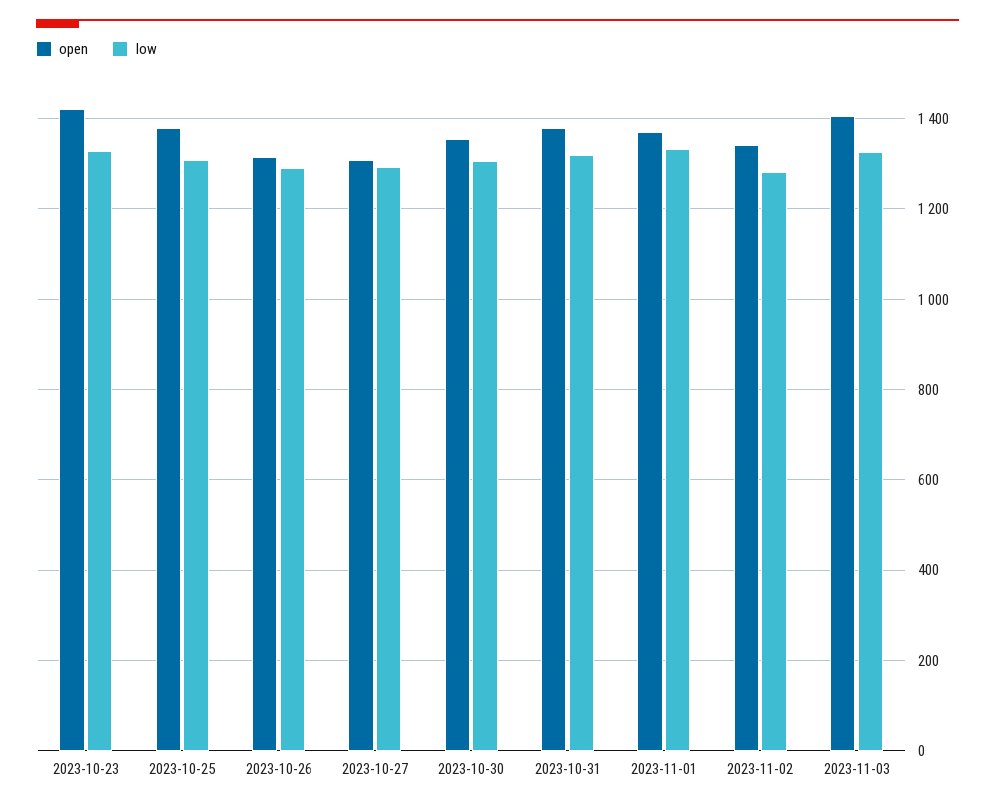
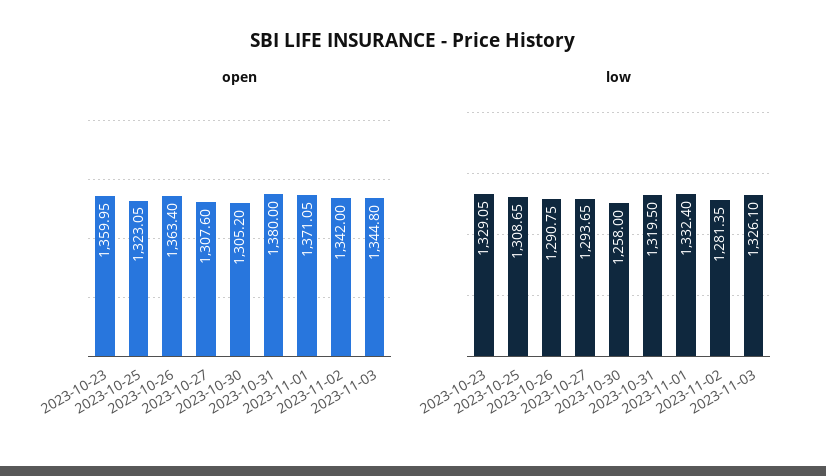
open, 2023-10-23: 1420 -> 1359.95
open, 2023-10-25: 1380 -> 1323.05
open, 2023-10-26: 1320 -> 1363.4
open, 2023-10-30: 1360 -> 1305.2
low, 2023-10-30: 1300 -> 1258
open, 2023-11-03: 1400 -> 1344.8

